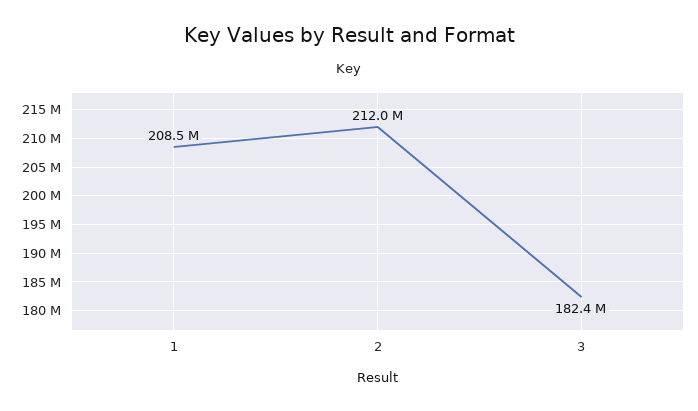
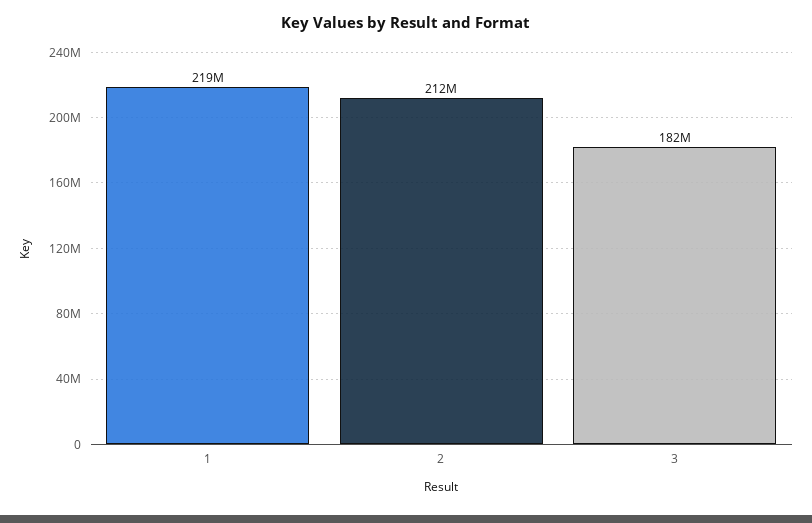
1: 208500000 -> 219000000

